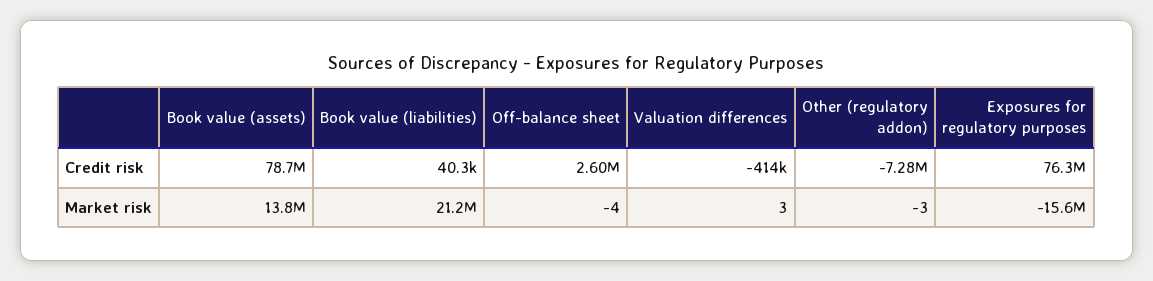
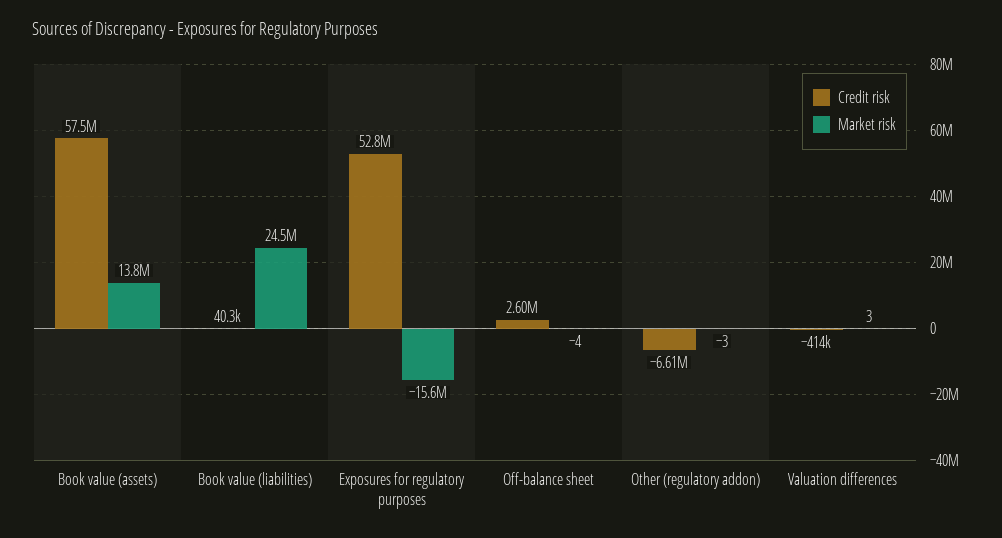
Credit risk, Book value (assets): 78700000 -> 57500000
Credit risk, Other (regulatory addon): -7280000 -> -6610000
Credit risk, Exposures for regulatory purposes: 76300000 -> 52800000
Market risk, Book value (liabilities): 21200000 -> 24500000

